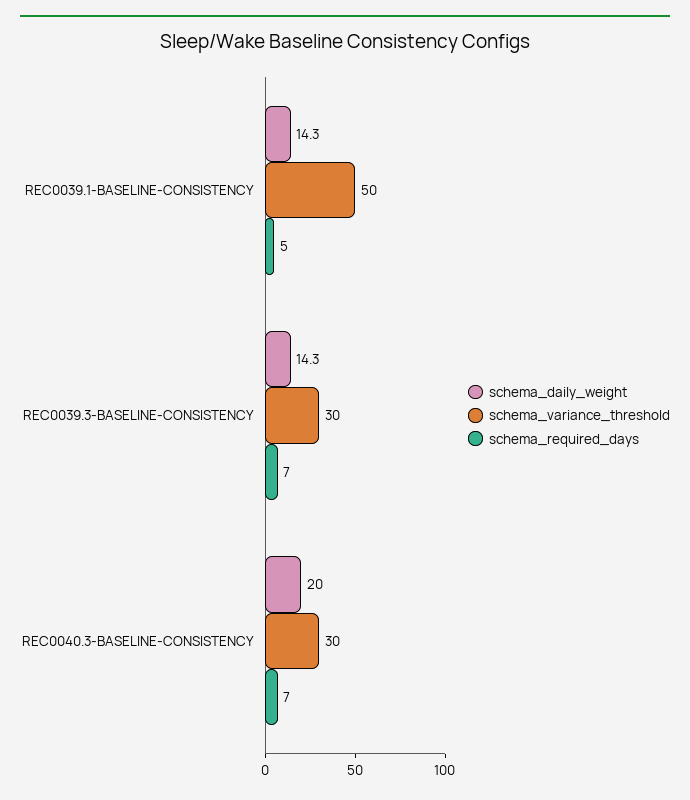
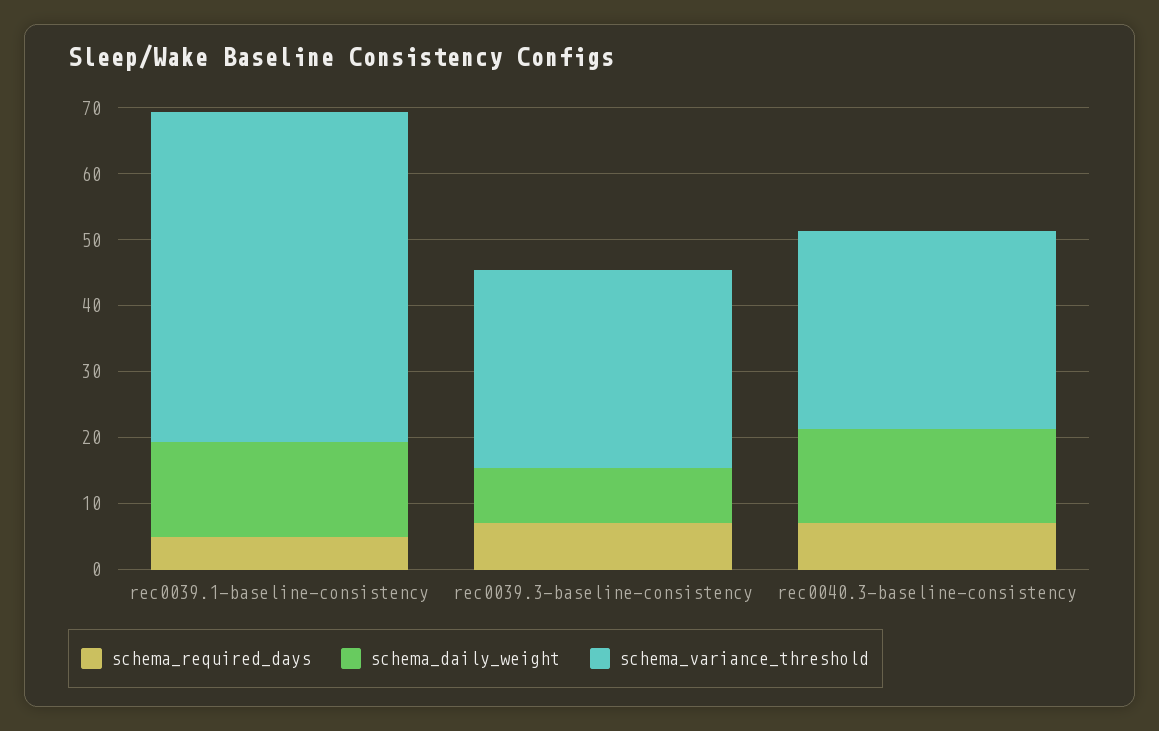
schema_daily_weight, REC0039.3-BASELINE-CONSISTENCY: 14.3 -> 8
schema_daily_weight, REC0040.3-BASELINE-CONSISTENCY: 20 -> 14

